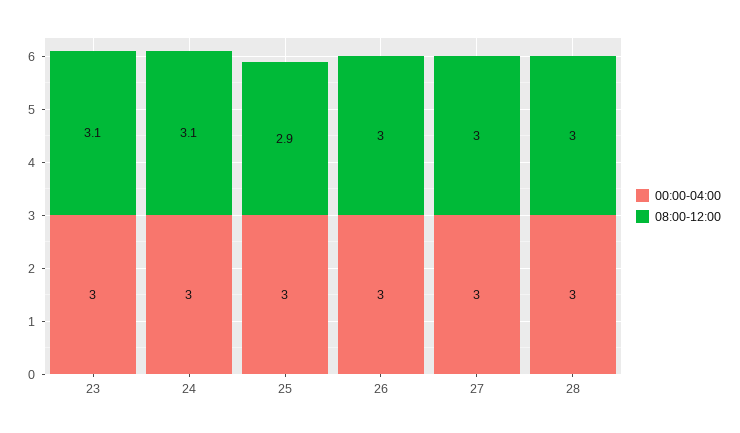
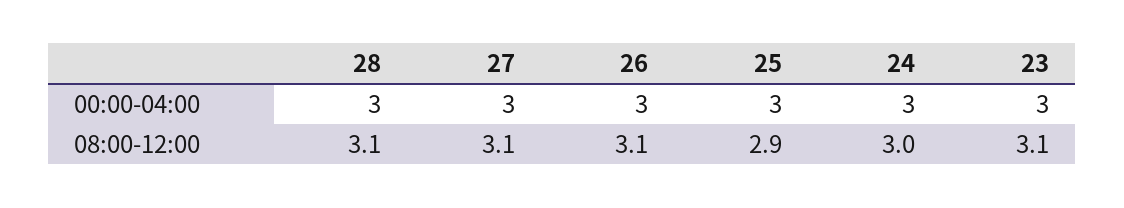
08:00-12:00, 24: 3.1 -> 3
08:00-12:00, 26: 3 -> 3.1
08:00-12:00, 27: 3 -> 3.1
08:00-12:00, 28: 3 -> 3.1

